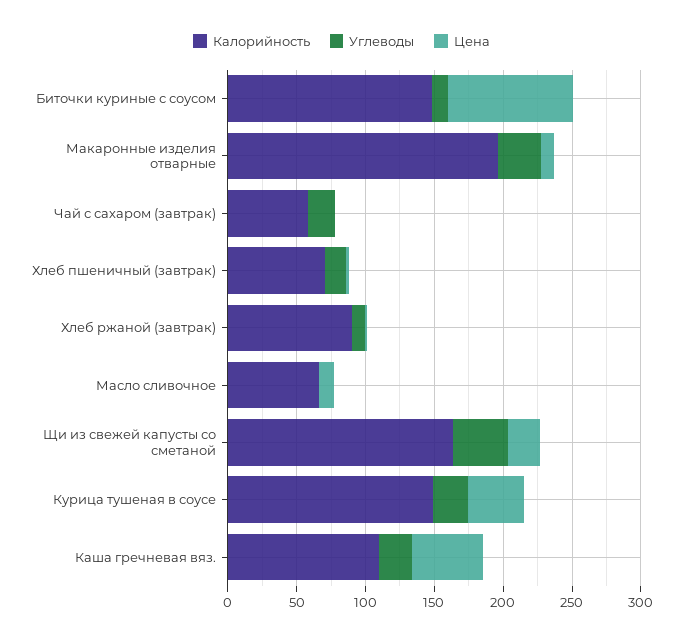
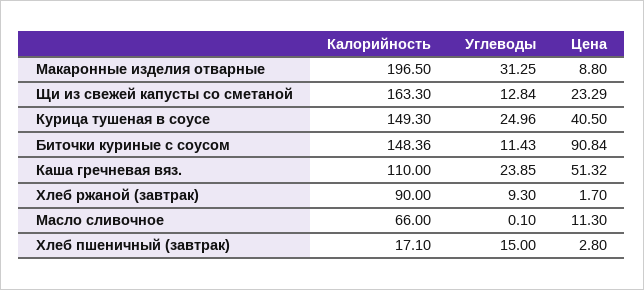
Калорийность, Чай с сахаром (завтрак): 60 -> none
Углеводы, Чай с сахаром (завтрак): 20 -> none
Цена, Чай с сахаром (завтрак): 0 -> none
Калорийность, Хлеб пшеничный (завтрак): 70 -> 17.1
Углеводы, Щи из свежей капусты со сметаной: 40 -> 12.84

